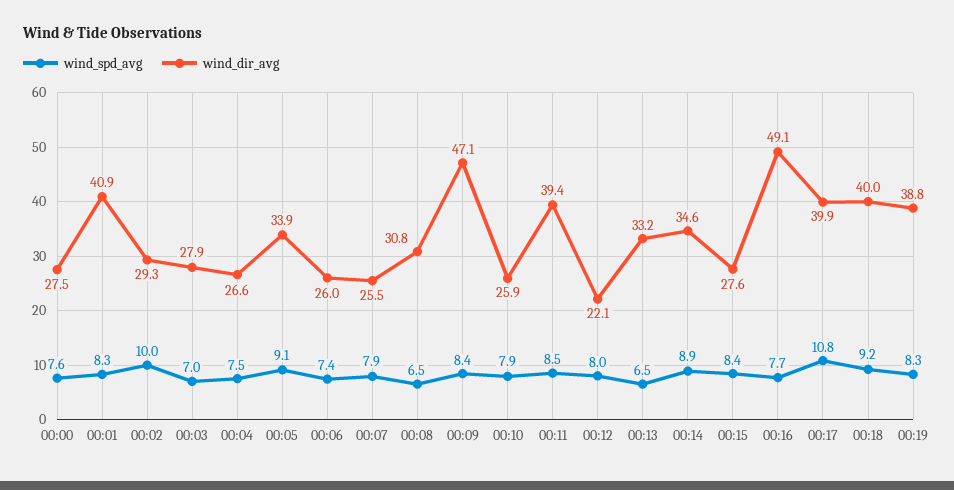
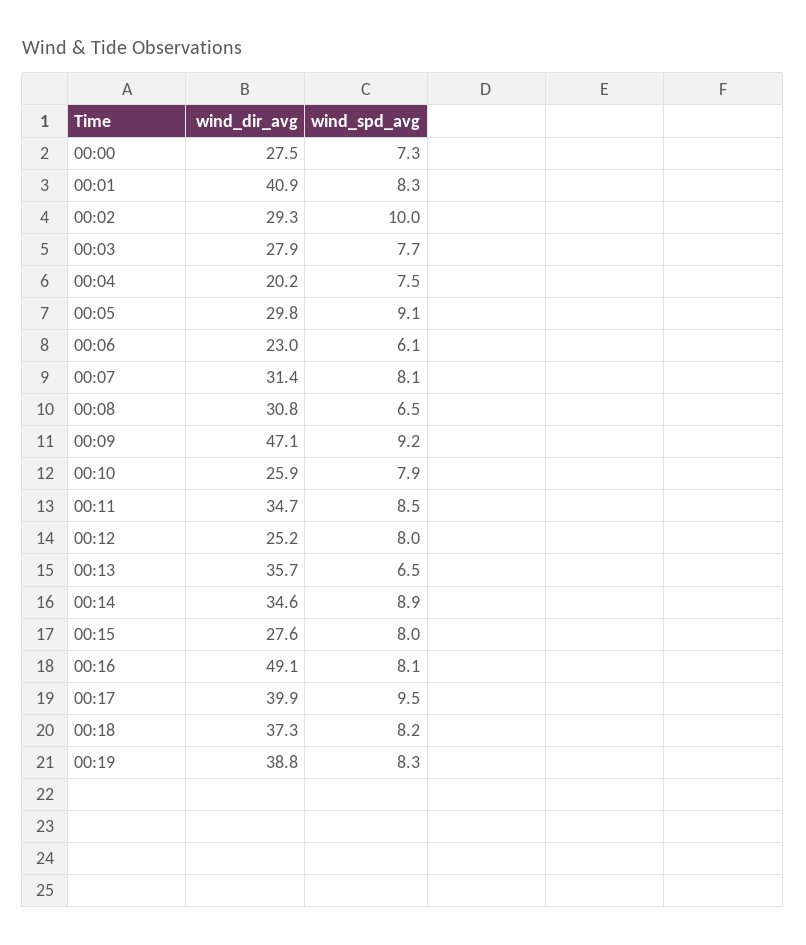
wind_spd_avg, 00:00: 7.6 -> 7.3
wind_spd_avg, 00:03: 7 -> 7.7
wind_dir_avg, 00:04: 26.6 -> 20.2
wind_dir_avg, 00:05: 33.9 -> 29.8
wind_spd_avg, 00:06: 7.4 -> 6.1
wind_dir_avg, 00:06: 26 -> 23
wind_spd_avg, 00:07: 7.9 -> 8.1
wind_dir_avg, 00:07: 25.5 -> 31.4
wind_spd_avg, 00:09: 8.4 -> 9.2
wind_dir_avg, 00:11: 39.4 -> 34.7
wind_dir_avg, 00:12: 22.1 -> 25.2
wind_dir_avg, 00:13: 33.2 -> 35.7
wind_spd_avg, 00:15: 8.4 -> 8
wind_spd_avg, 00:16: 7.7 -> 8.1
wind_spd_avg, 00:17: 10.8 -> 9.5
wind_spd_avg, 00:18: 9.2 -> 8.2
wind_dir_avg, 00:18: 40 -> 37.3

